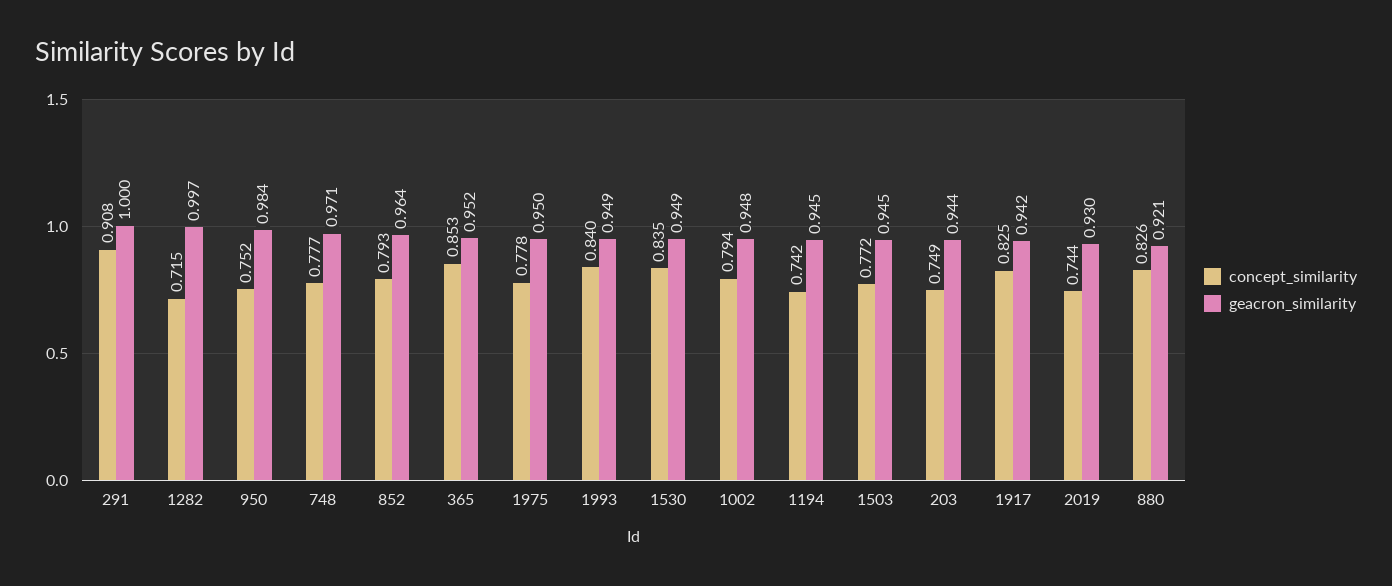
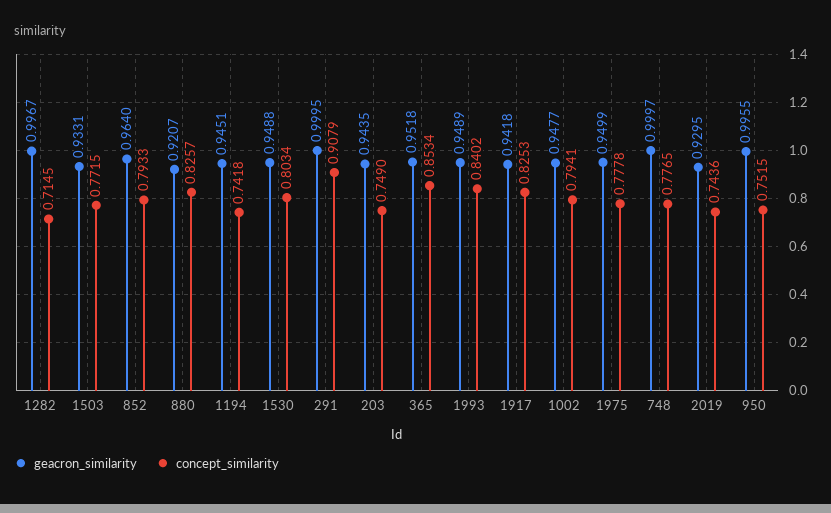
geacron_similarity, 950: 0.984 -> 0.9955
geacron_similarity, 748: 0.971 -> 0.9997
concept_similarity, 1530: 0.835 -> 0.8034
geacron_similarity, 1503: 0.945 -> 0.9331

